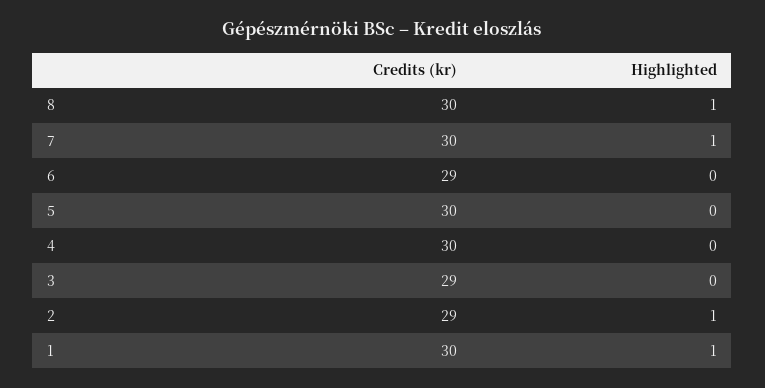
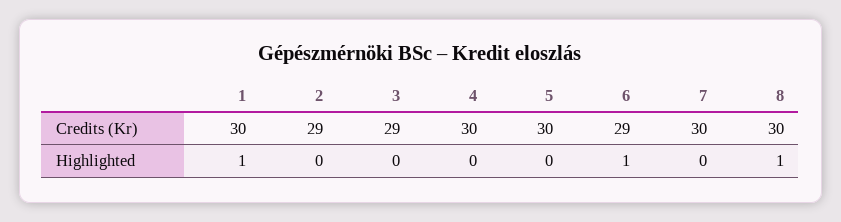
Highlighted, 7: 1 -> 0
Highlighted, 6: 0 -> 1
Highlighted, 2: 1 -> 0

